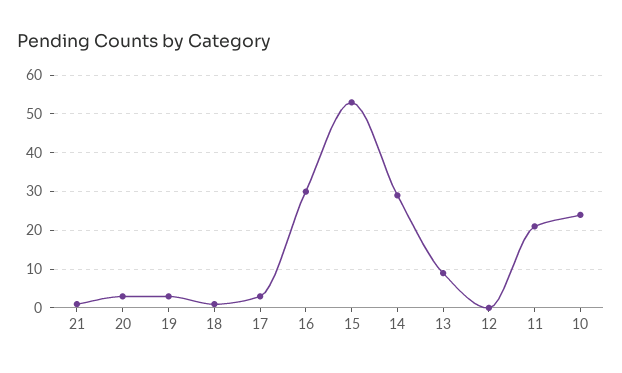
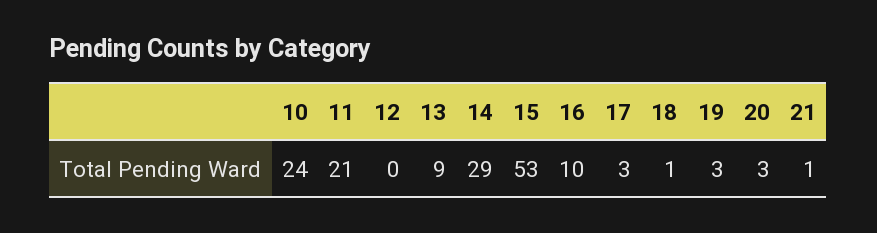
16: 30 -> 10

